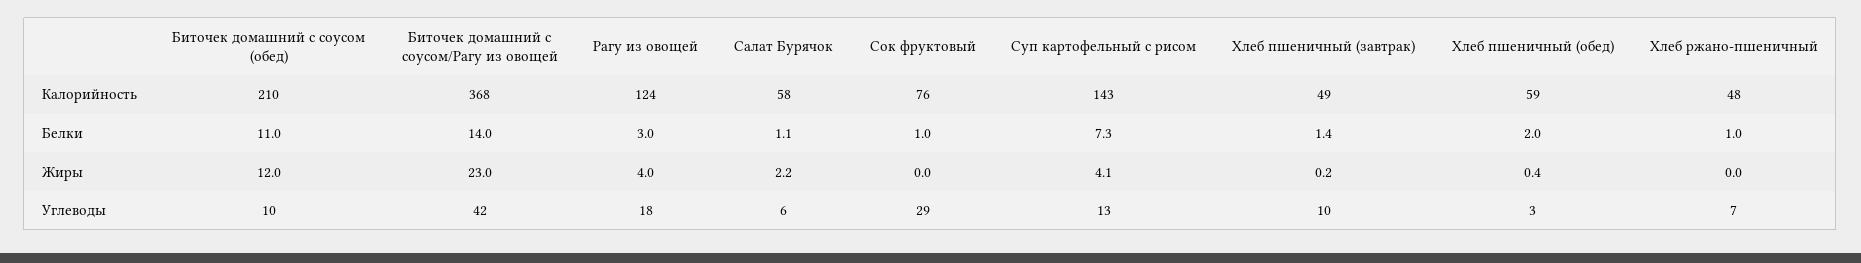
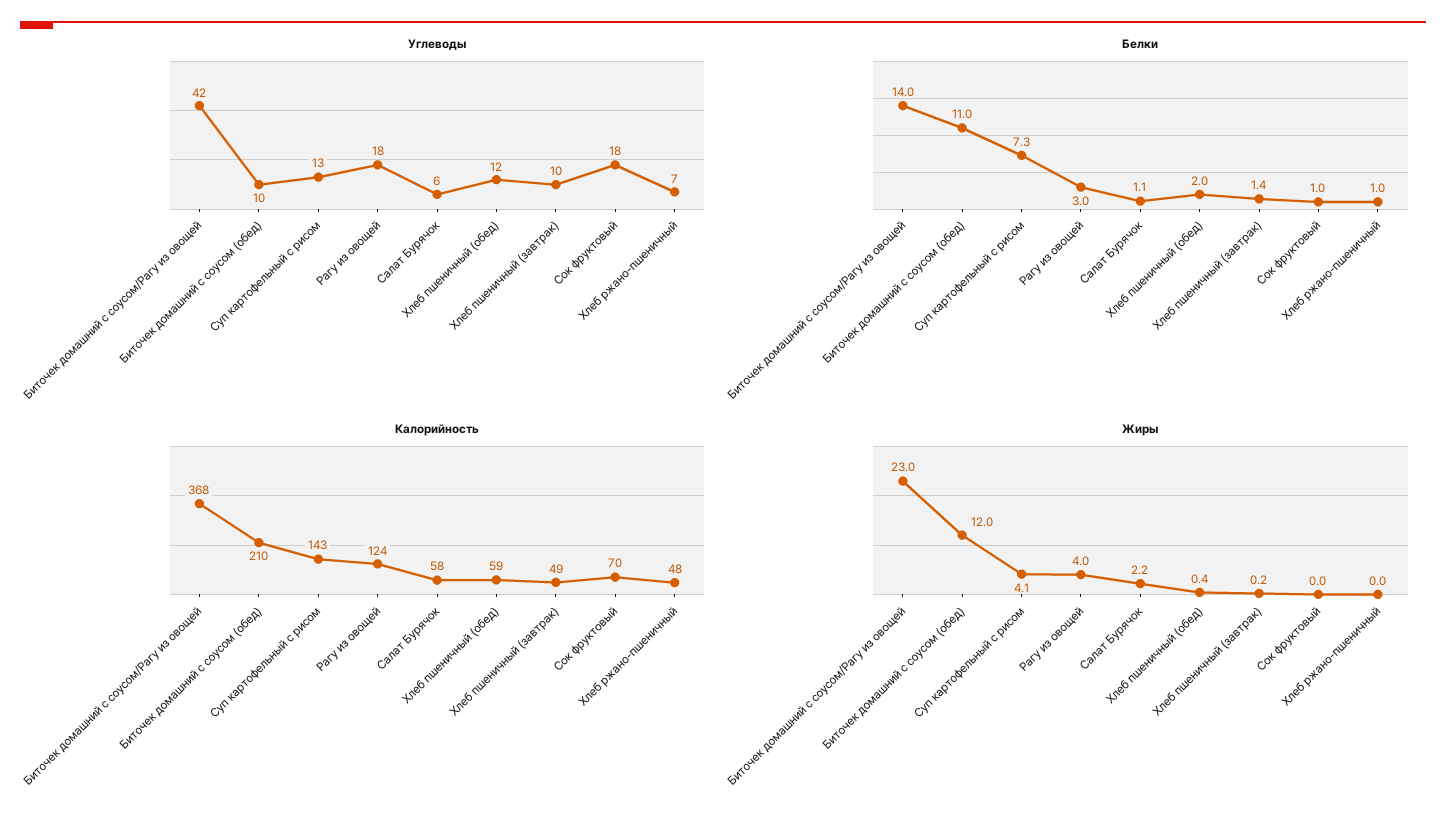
Калорийность, Сок фруктовый: 76 -> 70
Углеводы, Сок фруктовый: 29 -> 18
Углеводы, Хлеб пшеничный (обед): 3 -> 12

